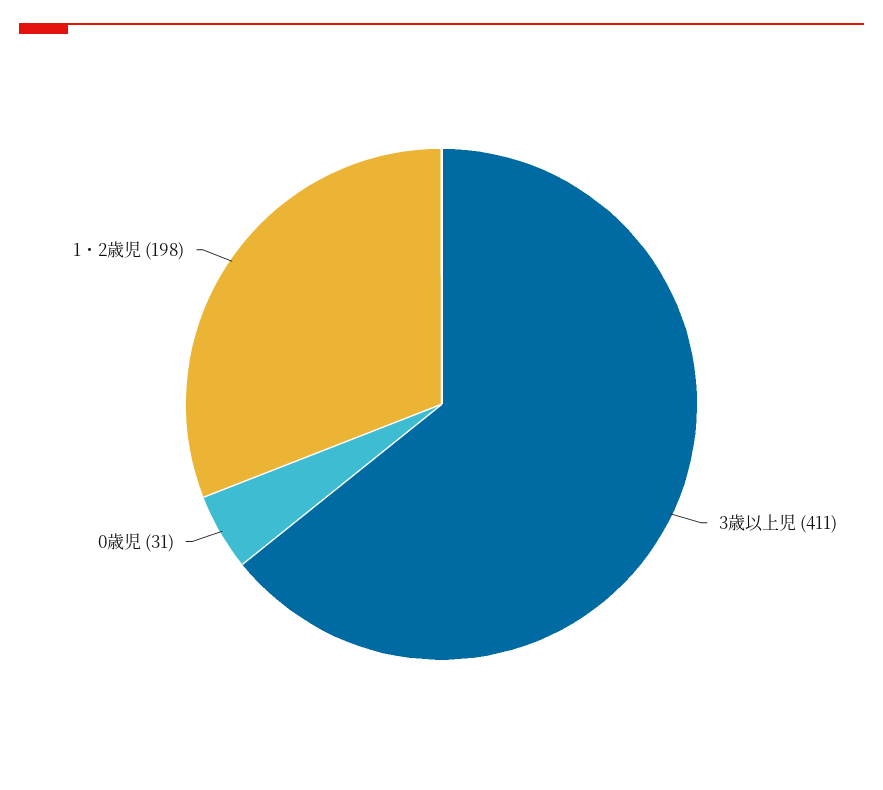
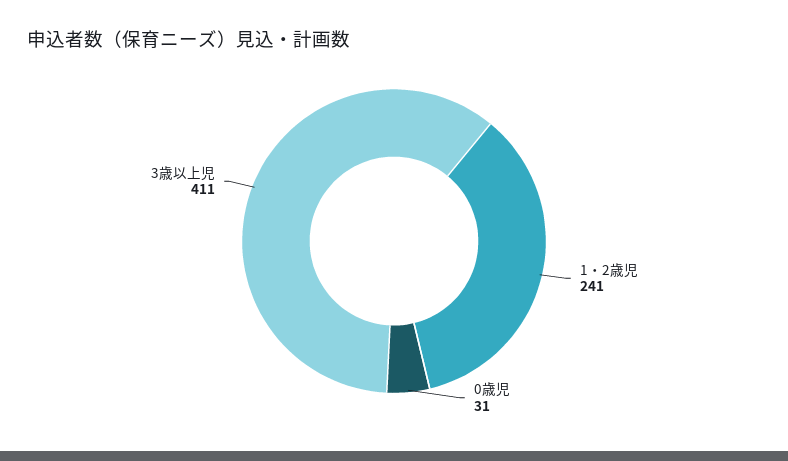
1・2歳児: 198 -> 241

